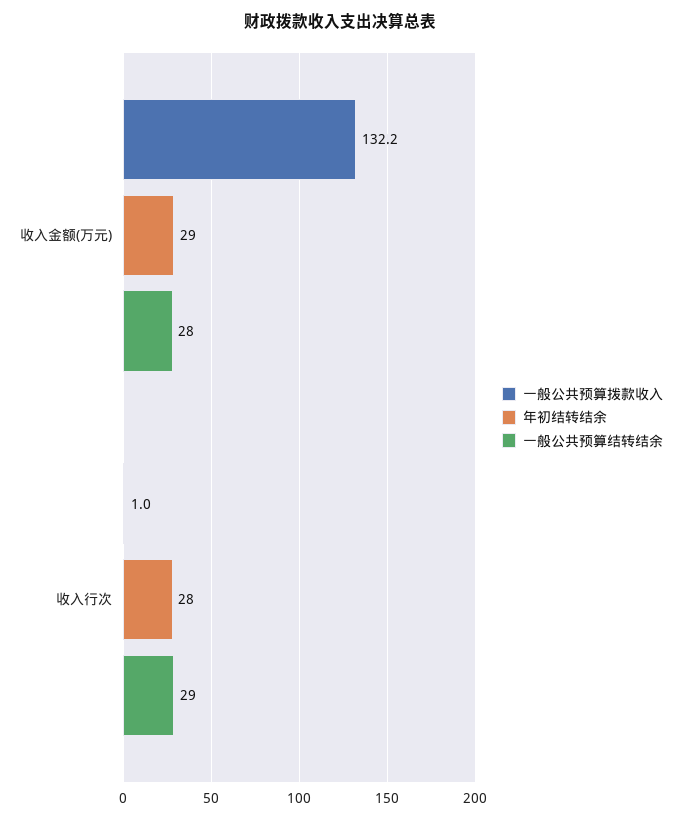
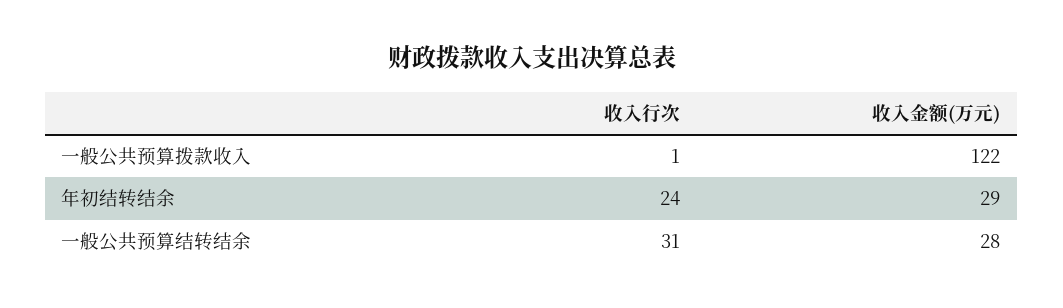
一般公共预算拨款收入, 收入金额(万元): 132.2 -> 122
年初结转结余, 收入行次: 28 -> 24
一般公共预算结转结余, 收入行次: 29 -> 31

